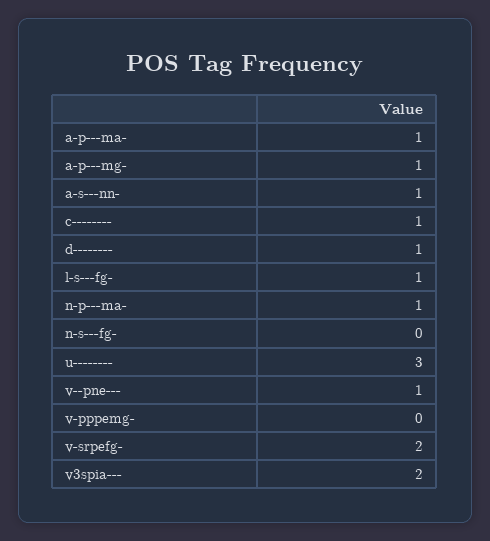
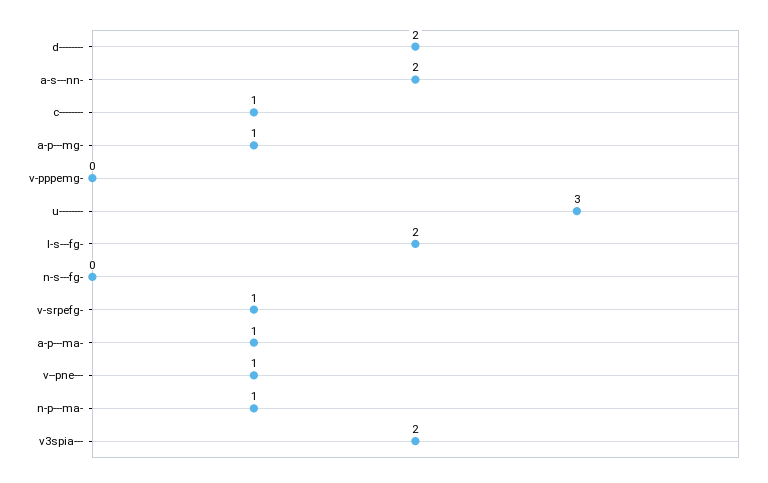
a-s---nn-: 1 -> 2
d--------: 1 -> 2
l-s---fg-: 1 -> 2
v-srpefg-: 2 -> 1

